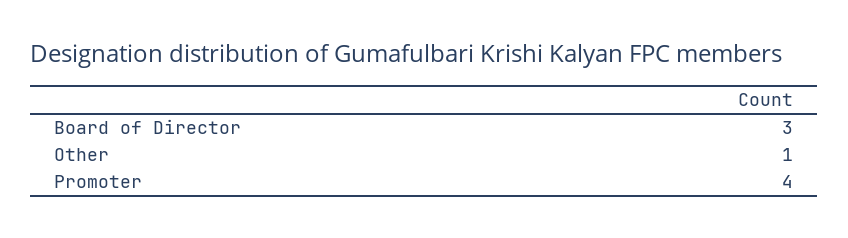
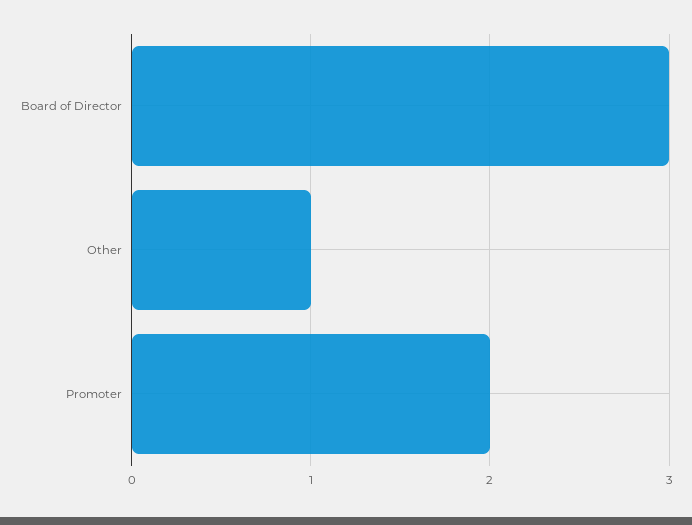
Promoter: 4 -> 2

